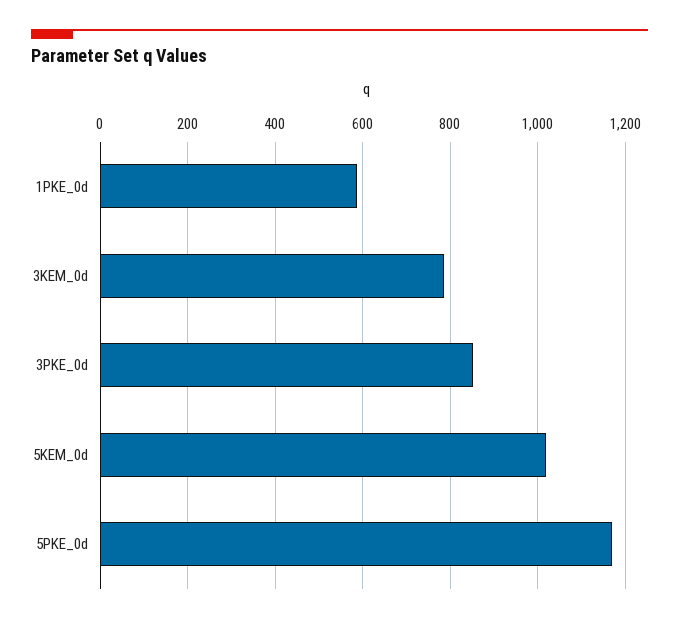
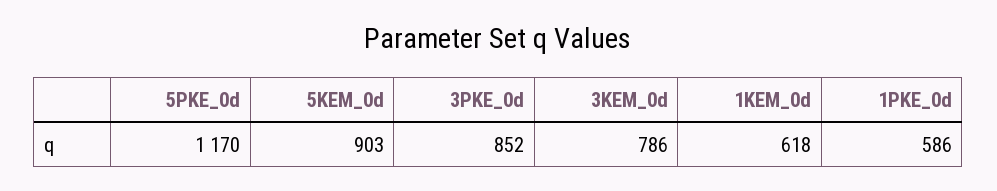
5KEM_0d: 1020 -> 903
1KEM_0d: none -> 618

